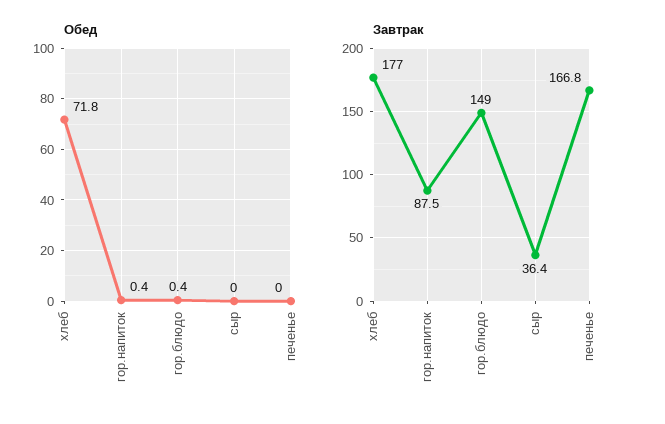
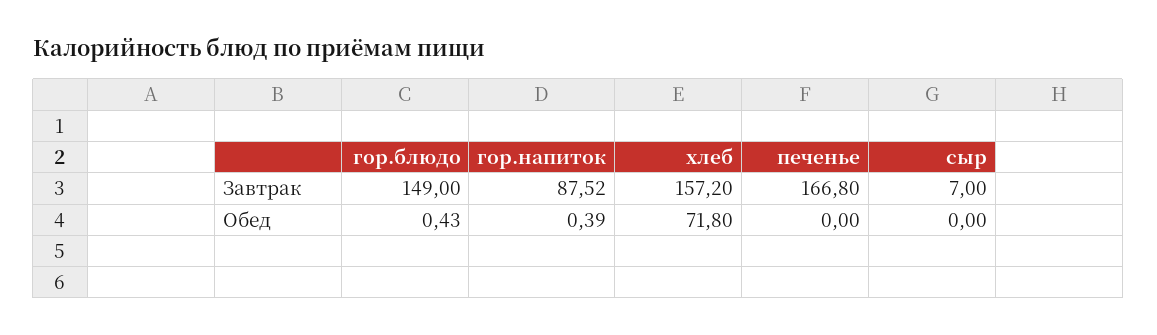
Завтрак, хлеб: 177 -> 157.2
Завтрак, сыр: 36.4 -> 7

